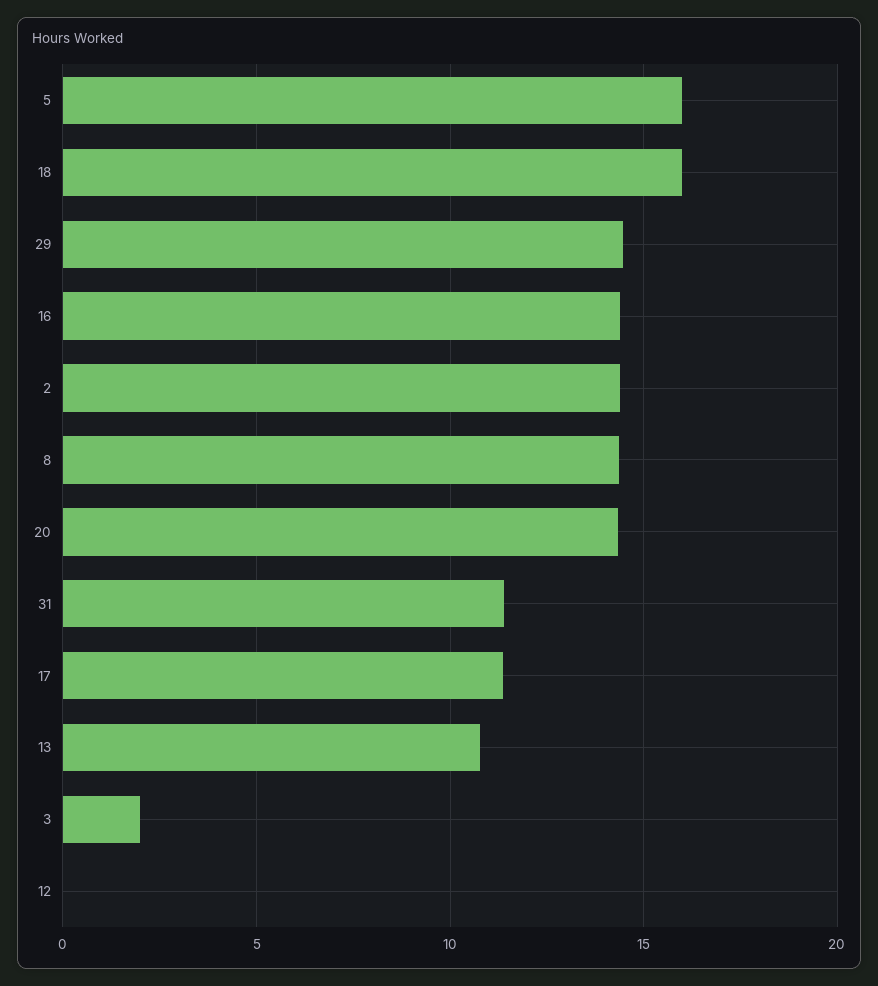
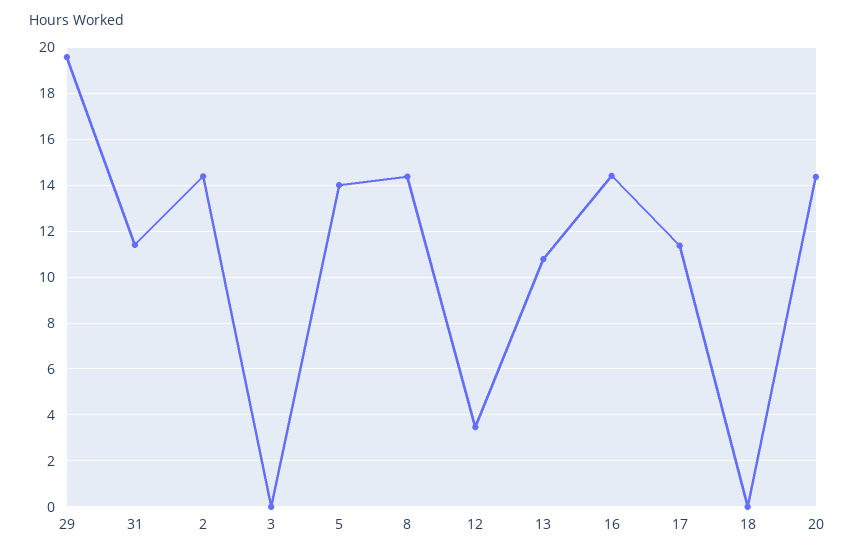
5: 16 -> 14
18: 16 -> 0
29: 14.5 -> 19.5
3: 2 -> 0
12: 0 -> 3.5

